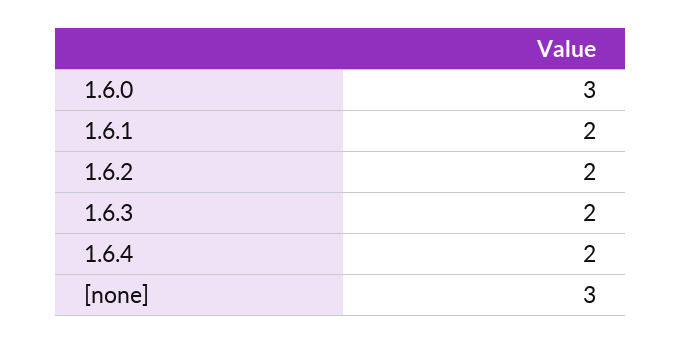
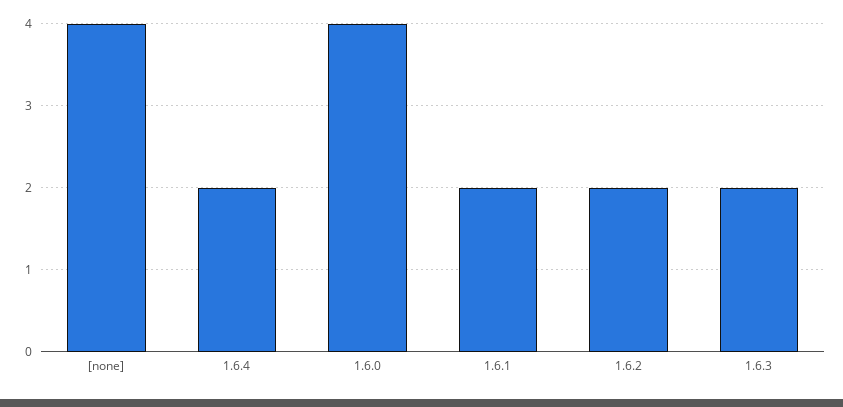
1.6.0: 3 -> 4
[none]: 3 -> 4

